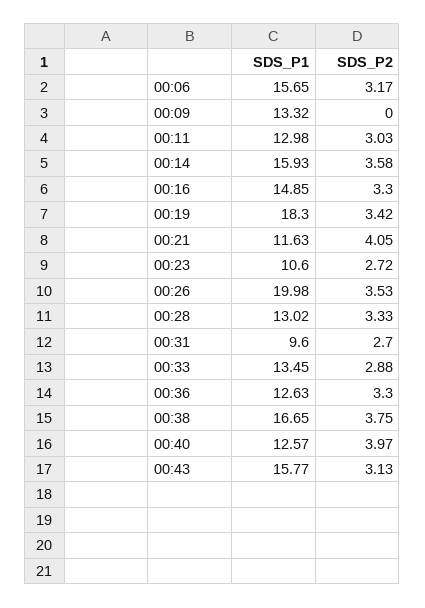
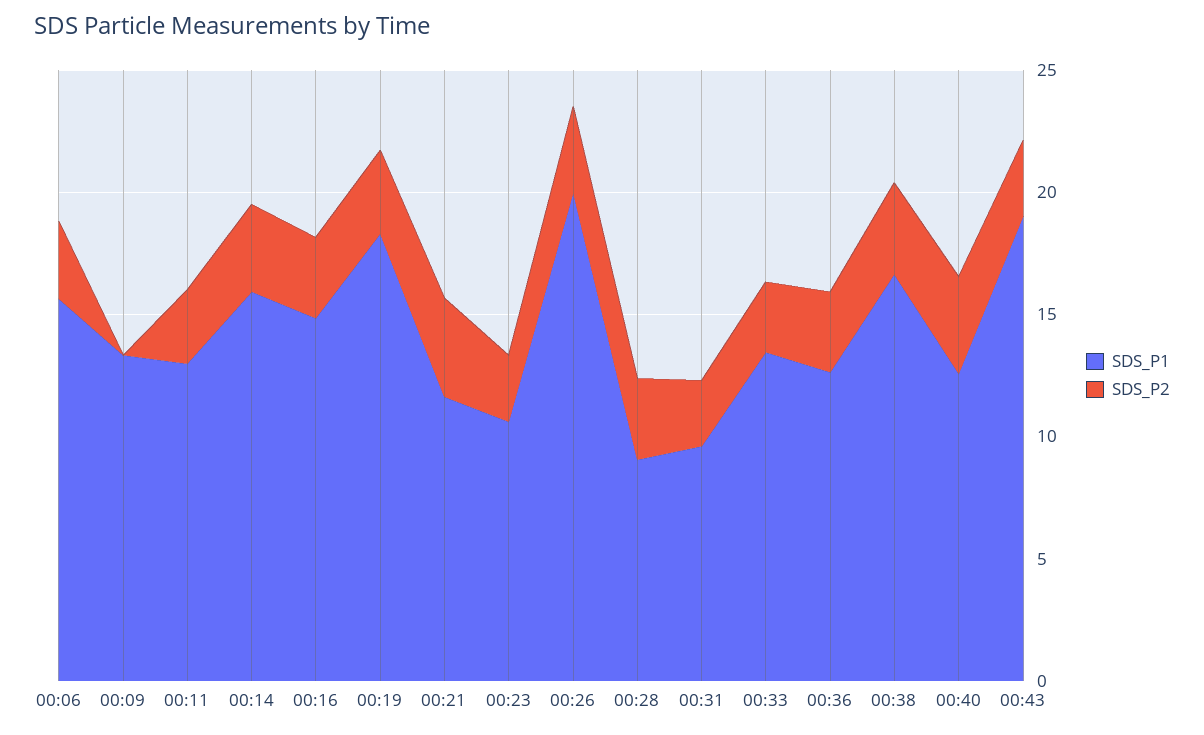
SDS_P1, 00:28: 13.02 -> 9
SDS_P1, 00:43: 15.77 -> 19

